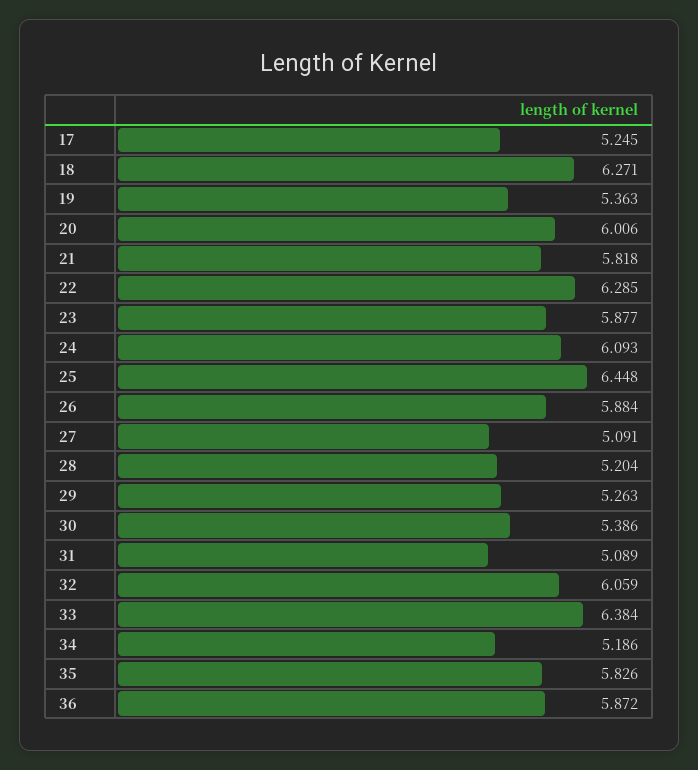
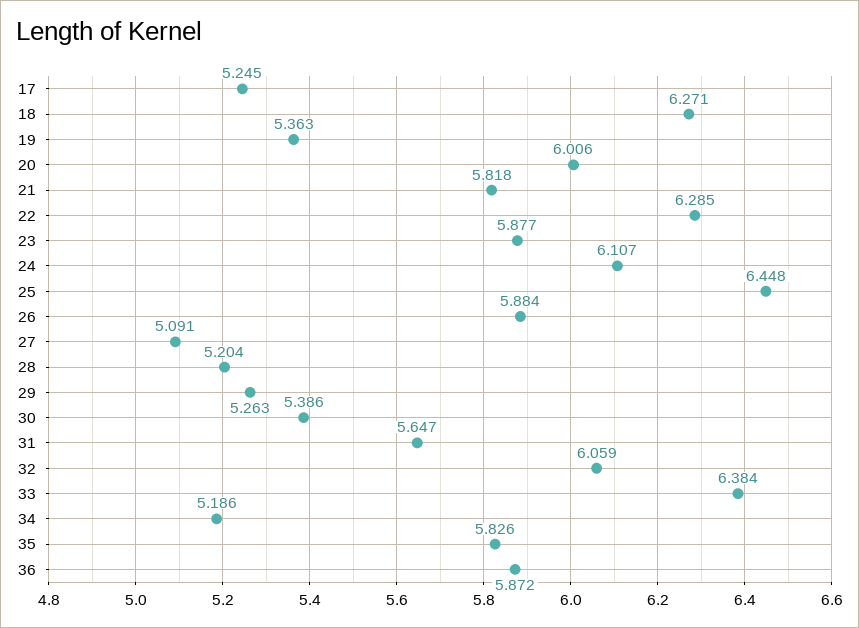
24: 6.093 -> 6.107
31: 5.089 -> 5.647

